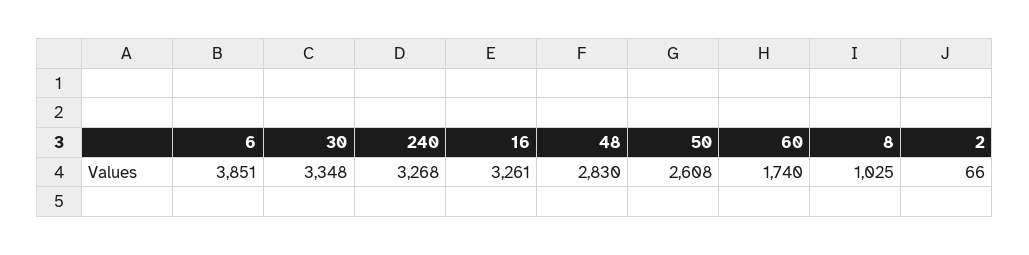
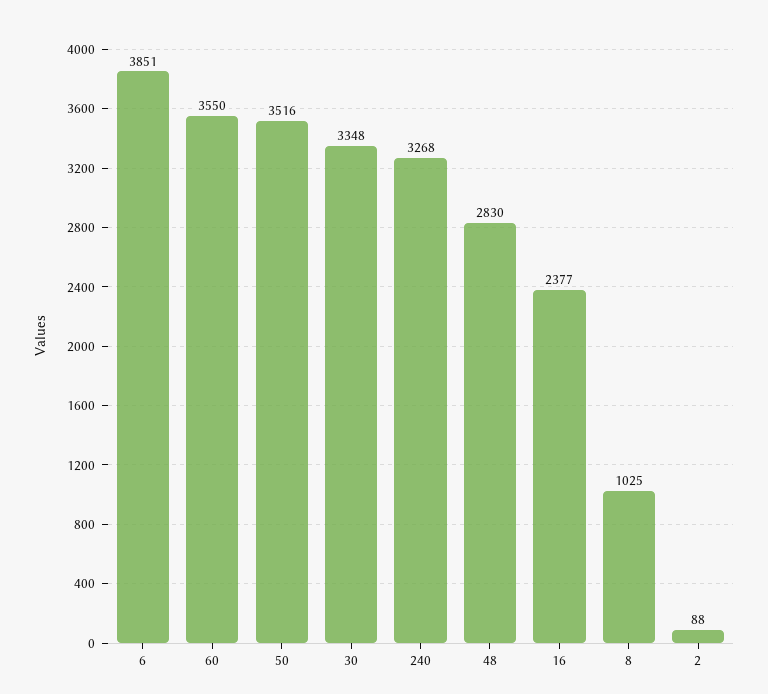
16: 3261 -> 2377
50: 2608 -> 3516
60: 1740 -> 3550
2: 66 -> 88

